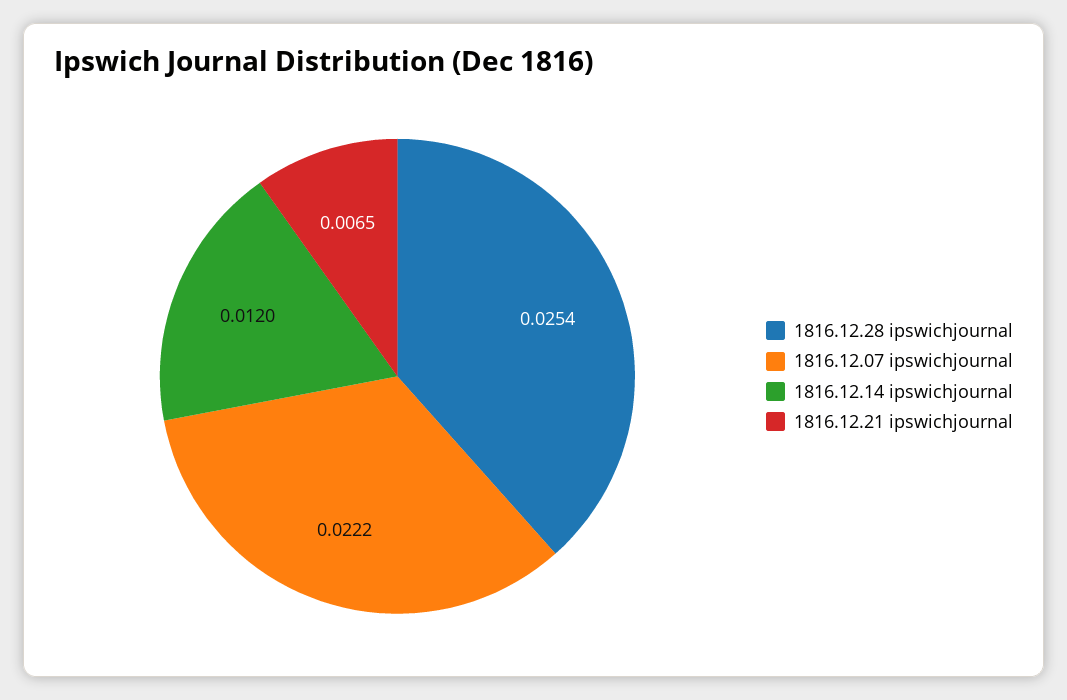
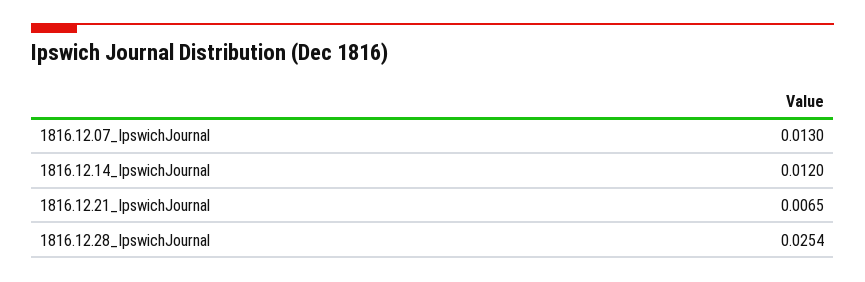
1816.12.07 ipswichjournal: 0.0222 -> 0.013

